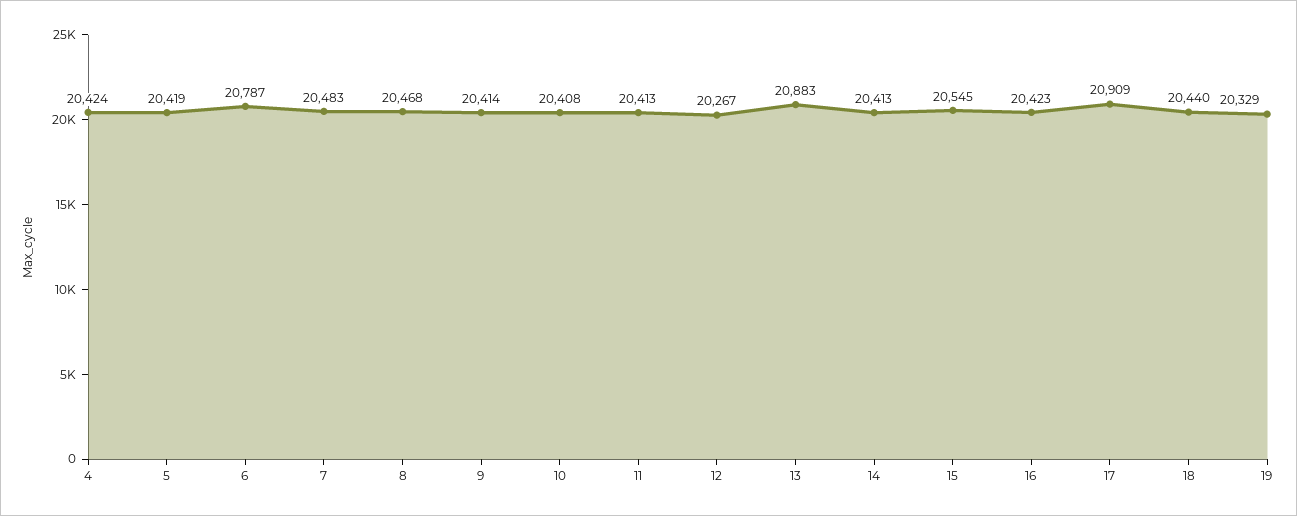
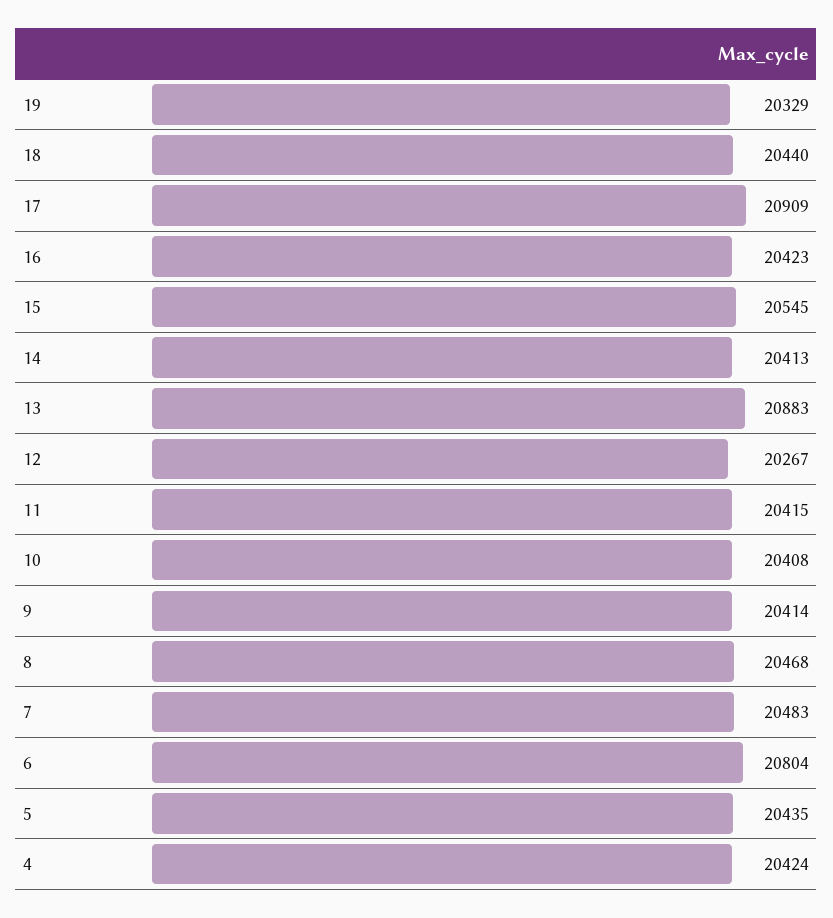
5: 20419 -> 20435
6: 20787 -> 20804
11: 20413 -> 20415

